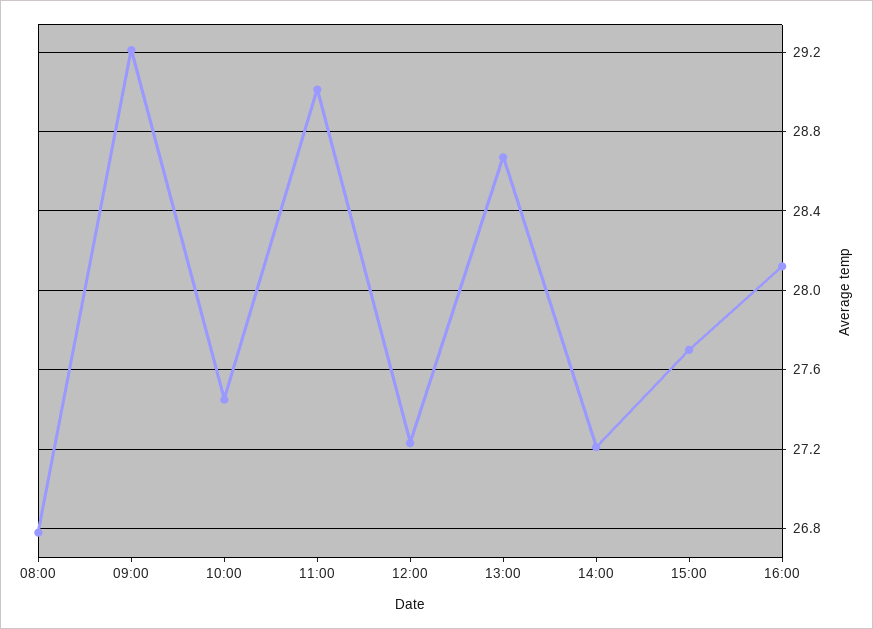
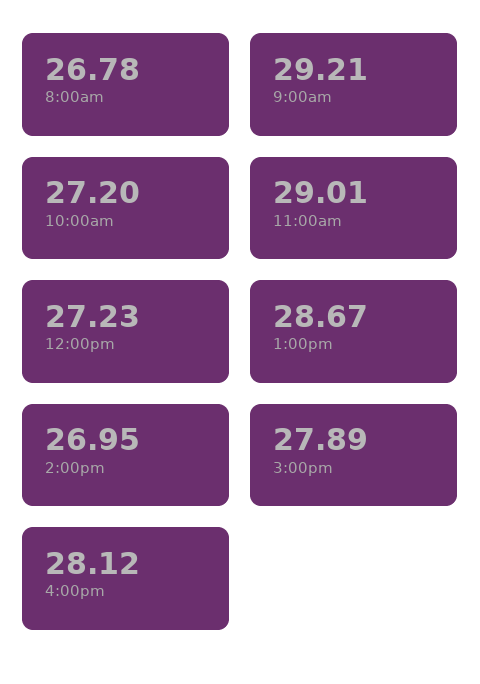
10:00: 27.45 -> 27.2
14:00: 27.2 -> 26.95
15:00: 27.7 -> 27.89

